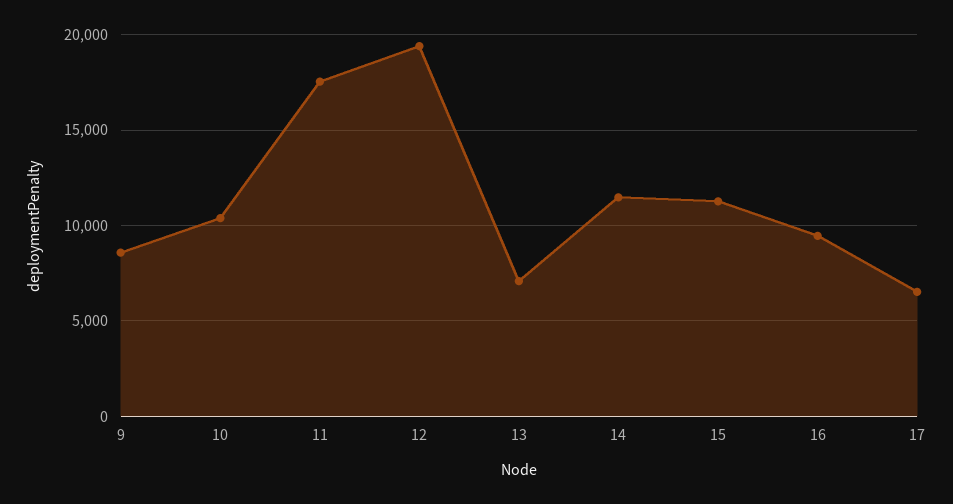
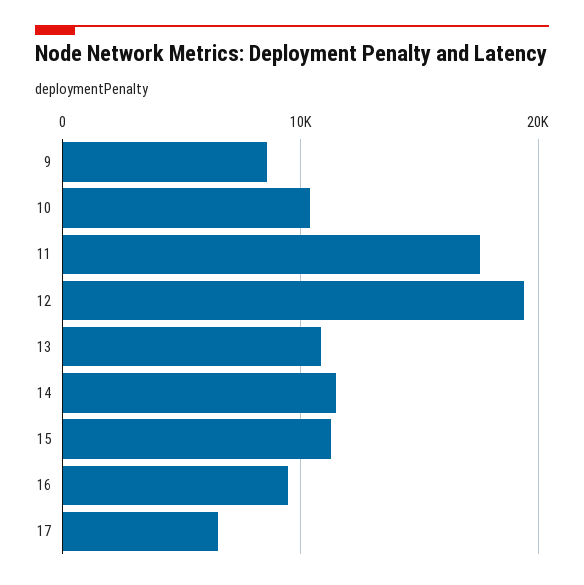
13: 7000 -> 11000

